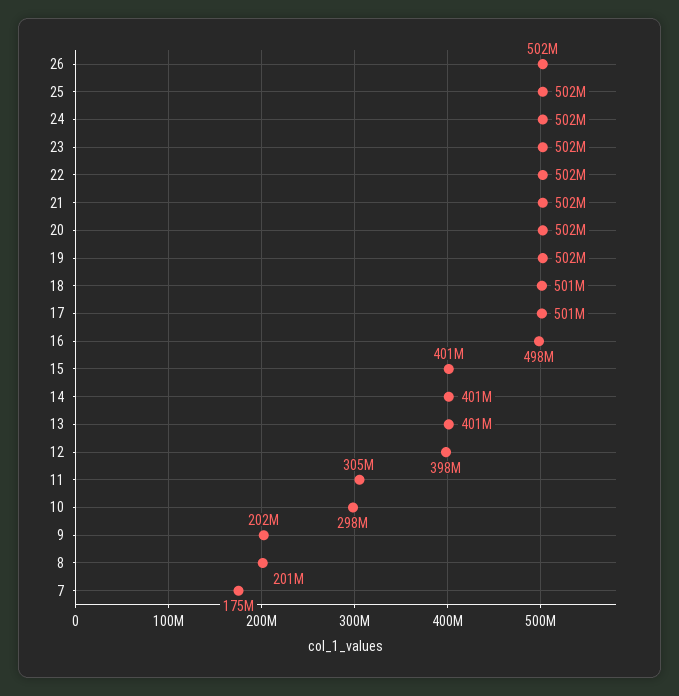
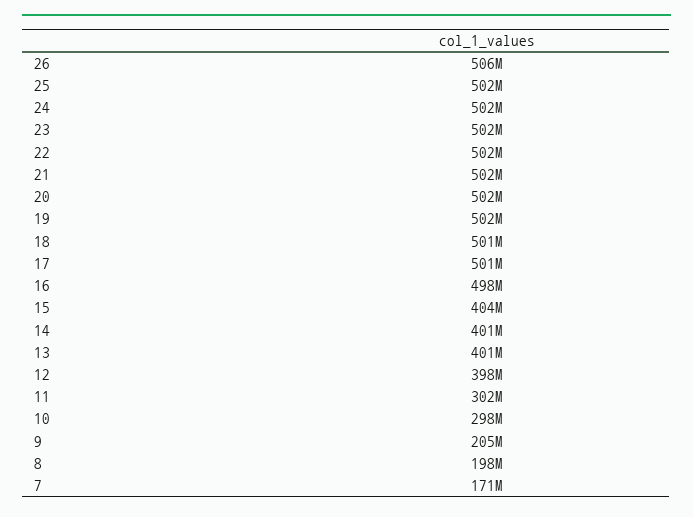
26: 502000000 -> 506000000
15: 401000000 -> 404000000
11: 305000000 -> 302000000
9: 202000000 -> 205000000
8: 201000000 -> 198000000
7: 175000000 -> 171000000

